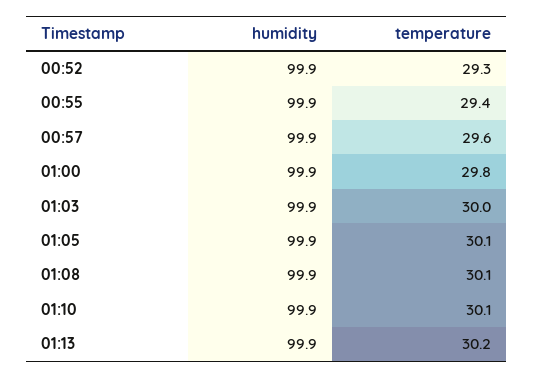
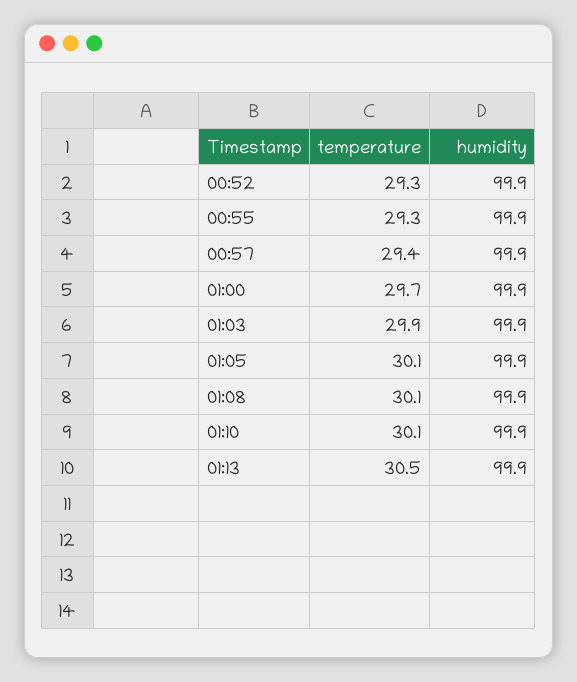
temperature, 00:55: 29.4 -> 29.3
temperature, 00:57: 29.6 -> 29.4
temperature, 01:00: 29.8 -> 29.7
temperature, 01:03: 30 -> 29.9
temperature, 01:13: 30.2 -> 30.5

